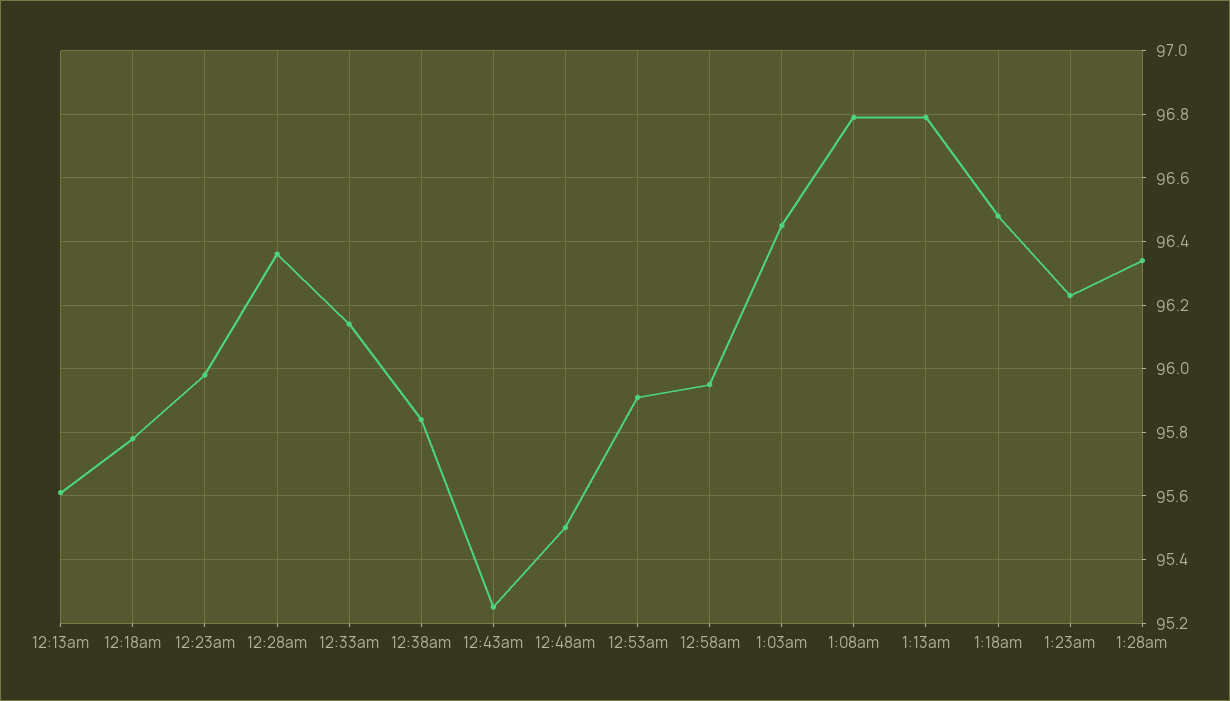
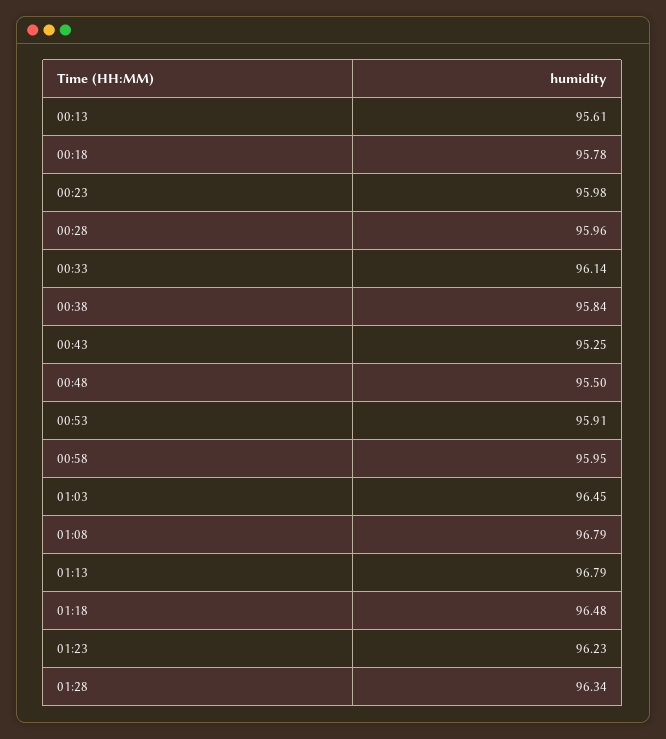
12:28am: 96.35 -> 95.96

